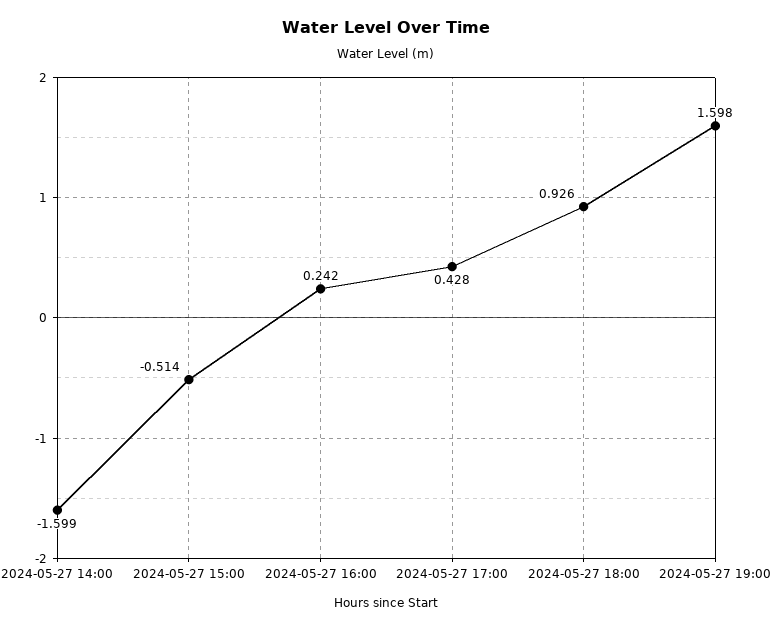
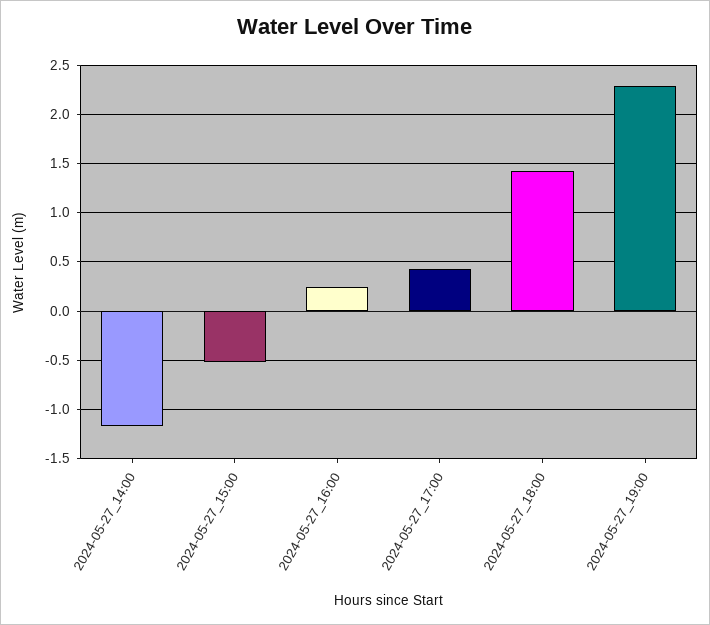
2024-05-27 14:00: -1.599 -> -1.2
2024-05-27 18:00: 0.926 -> 1.4
2024-05-27 19:00: 1.598 -> 2.3

